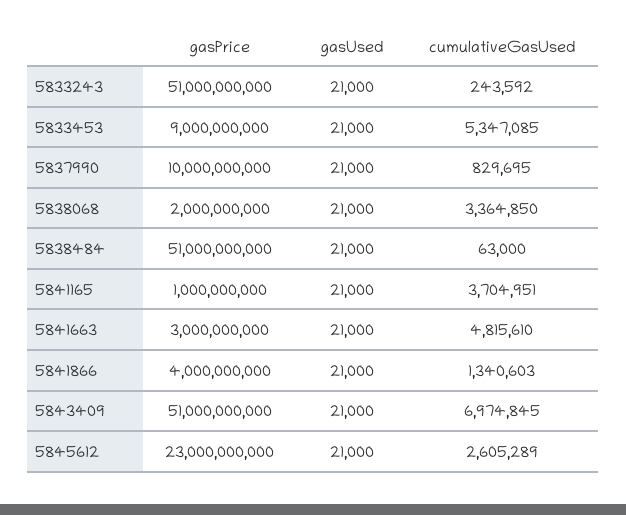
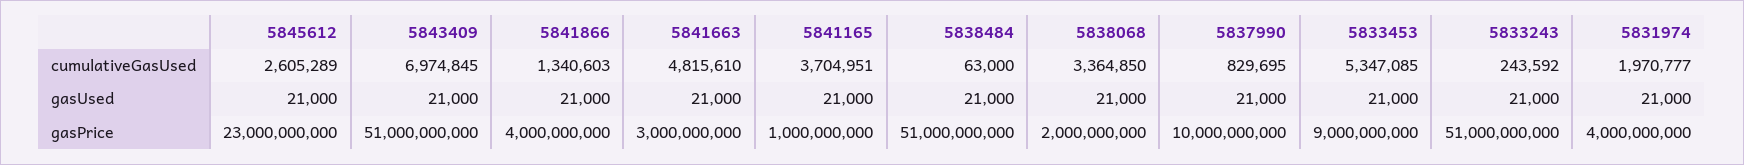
cumulativeGasUsed, 5831974: none -> 1970777
gasUsed, 5831974: none -> 21000
gasPrice, 5831974: none -> 4000000000

